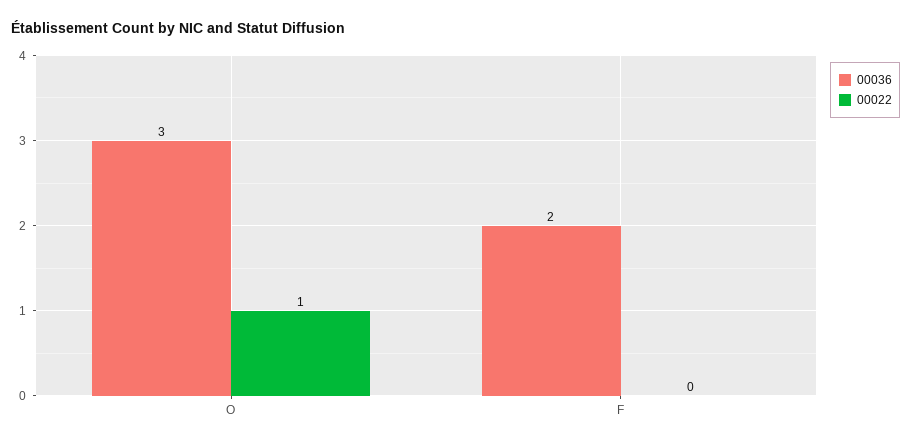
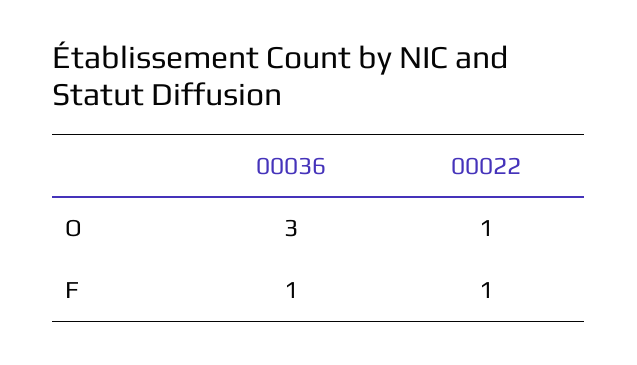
00036, F: 2 -> 1
00022, F: 0 -> 1

